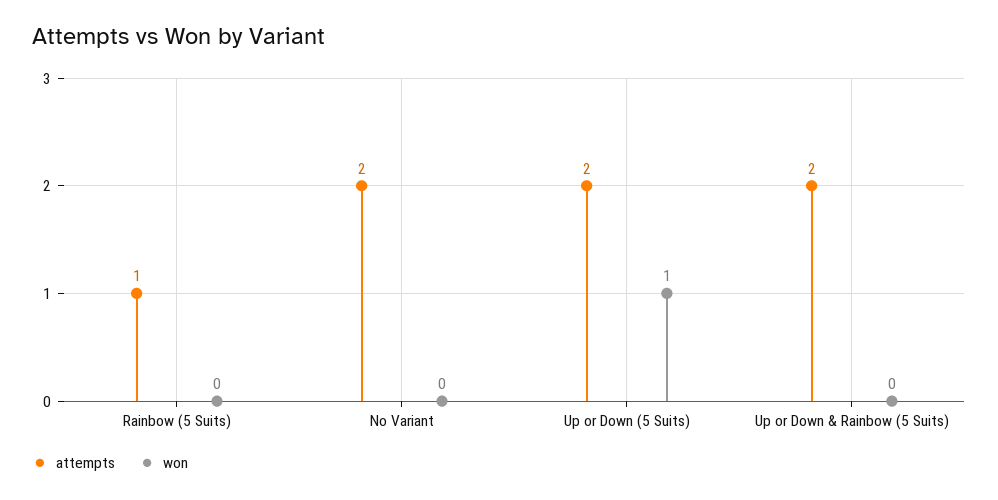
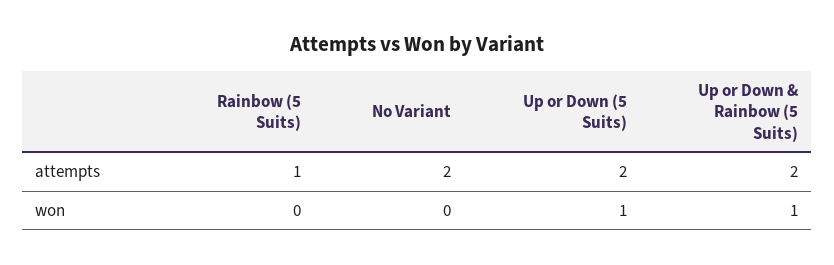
won, Up or Down & Rainbow (5 Suits): 0 -> 1

